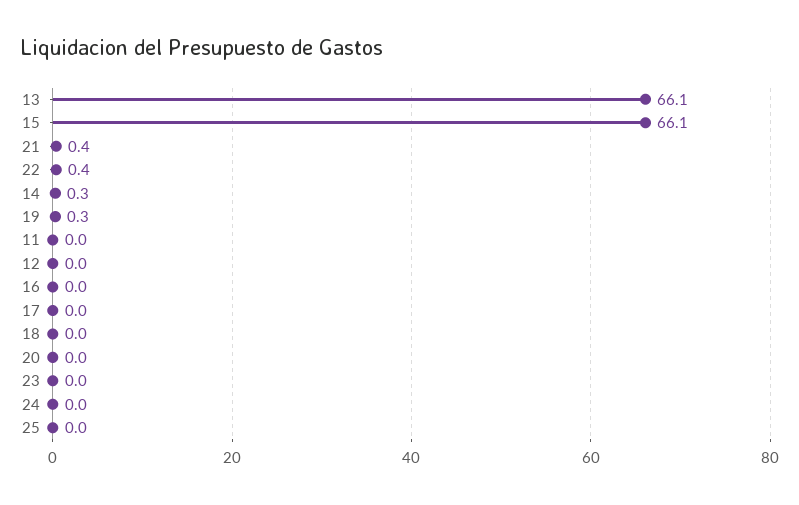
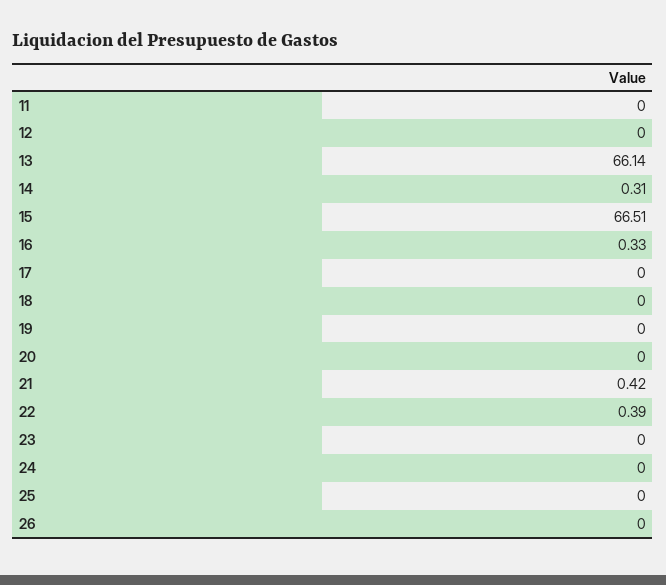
15: 66.1 -> 66.51
19: 0.3 -> 0
16: 0 -> 0.33
26: none -> 0

